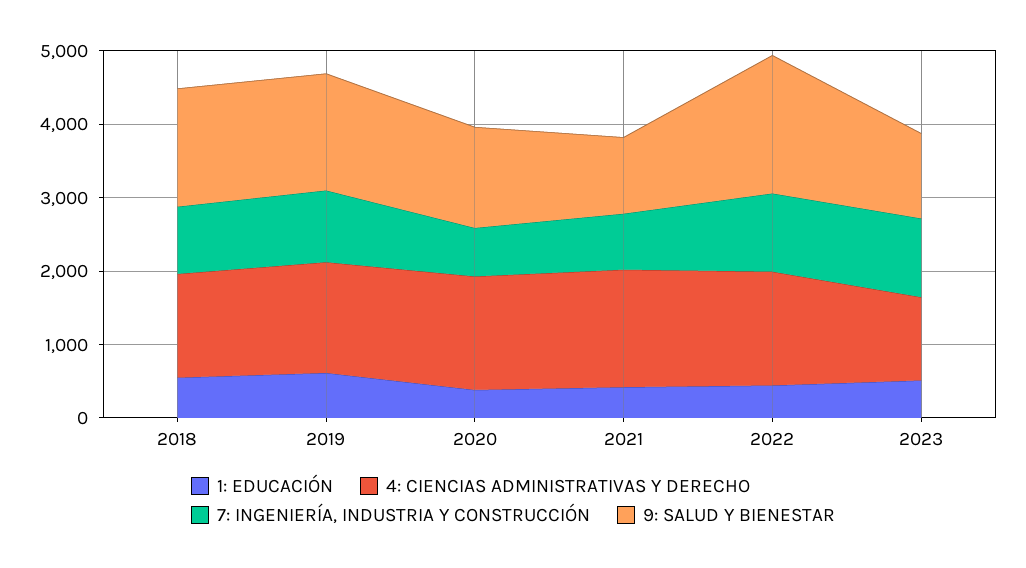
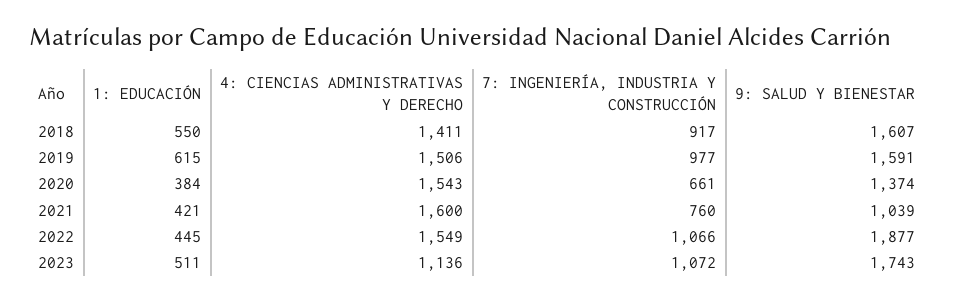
9: SALUD Y BIENESTAR, 2023: 1200 -> 1743

